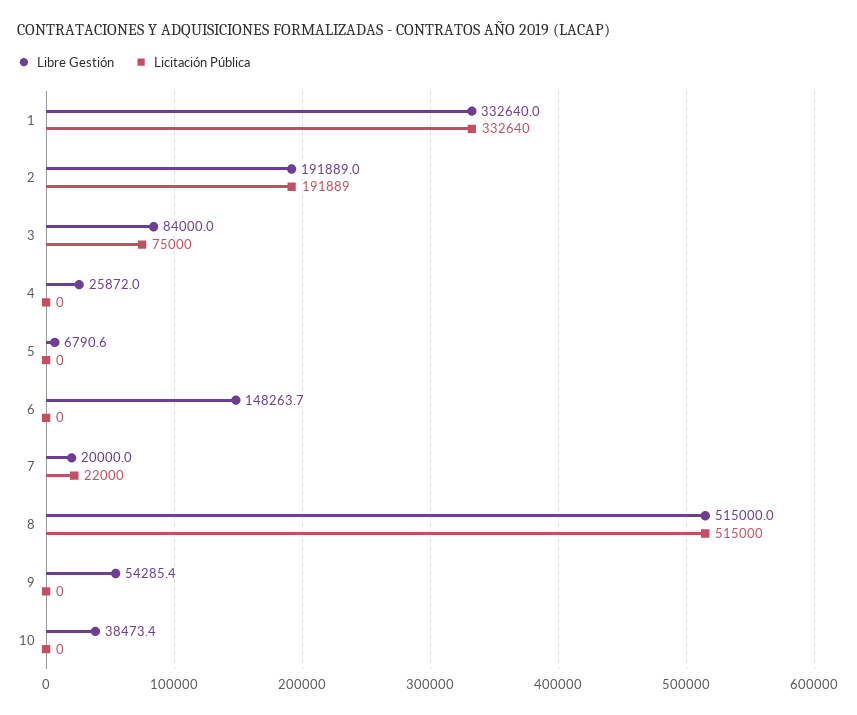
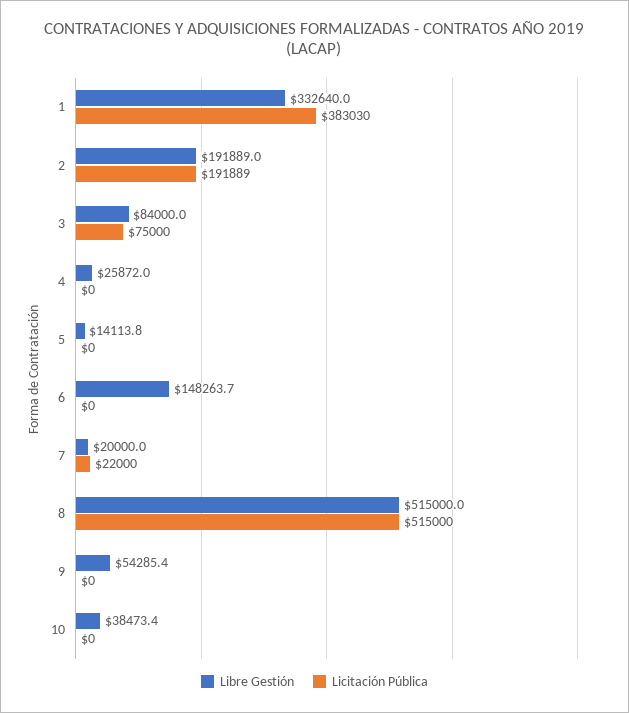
Licitación Pública, 1: 332640 -> 383030
Libre Gestión, 5: 6790.6 -> 14113.8

